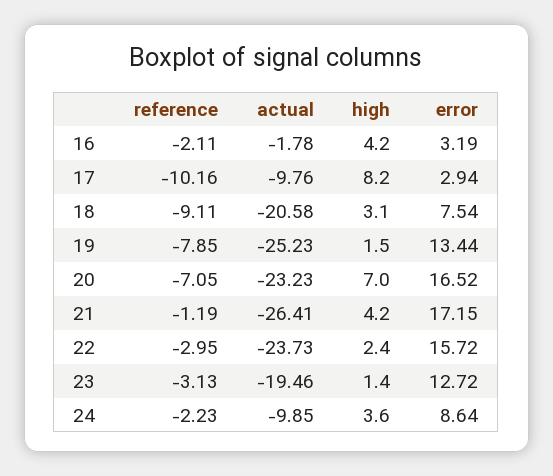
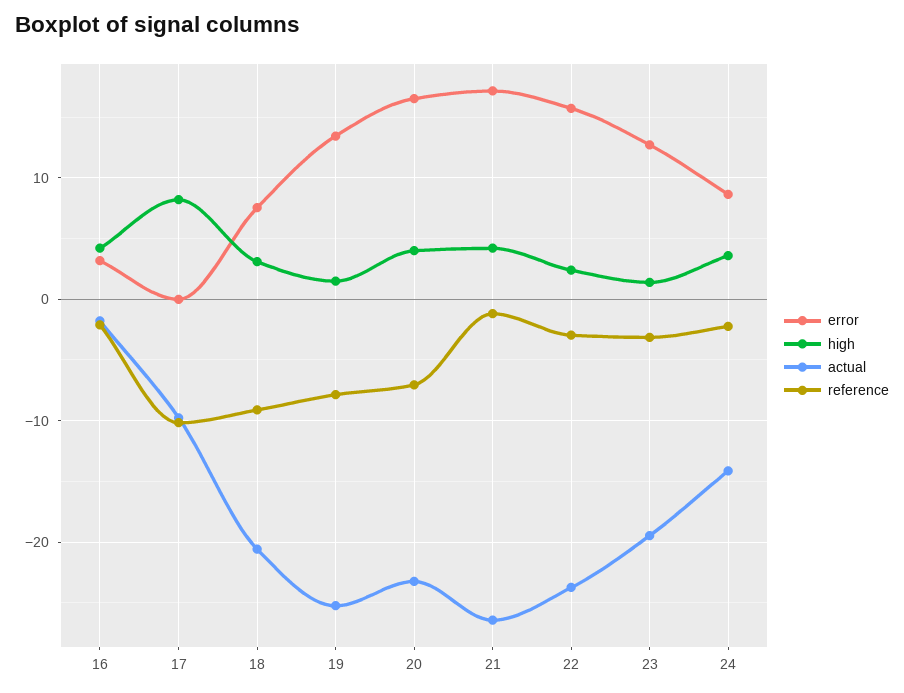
error, 17: 2.94 -> 0
high, 20: 7 -> 4
actual, 24: -9.85 -> -14

